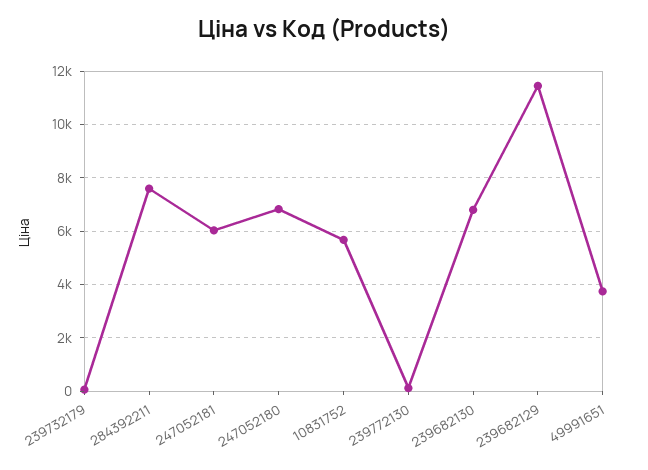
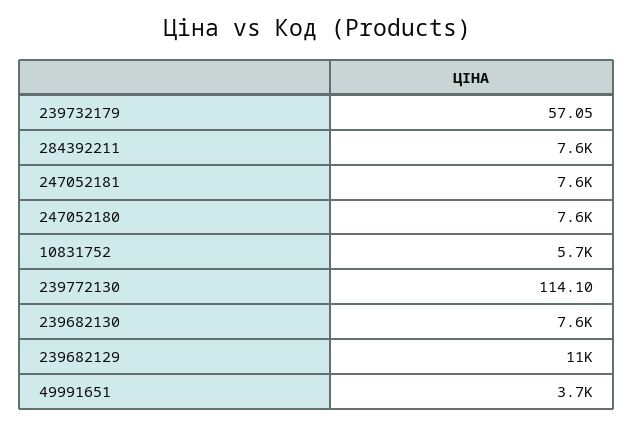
247052181: 6000 -> 7600
247052180: 6750 -> 7600
239682130: 6750 -> 7600

